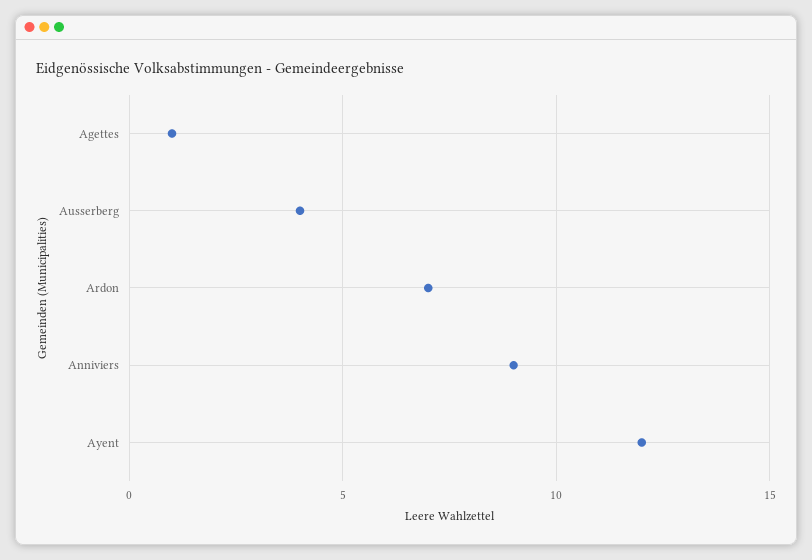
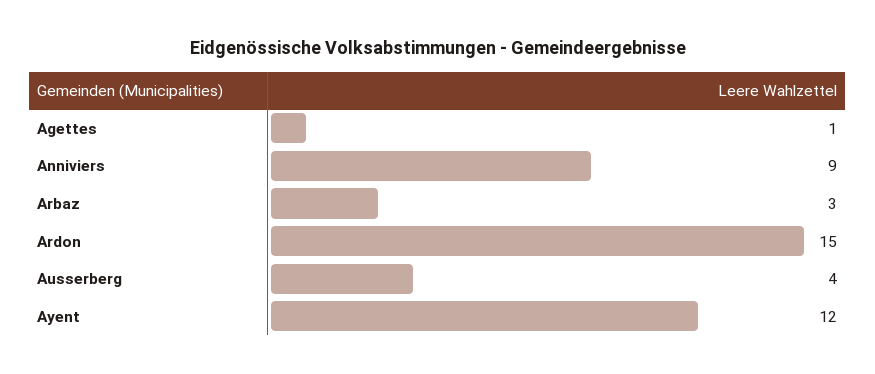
Ardon: 7 -> 15
Arbaz: none -> 3

